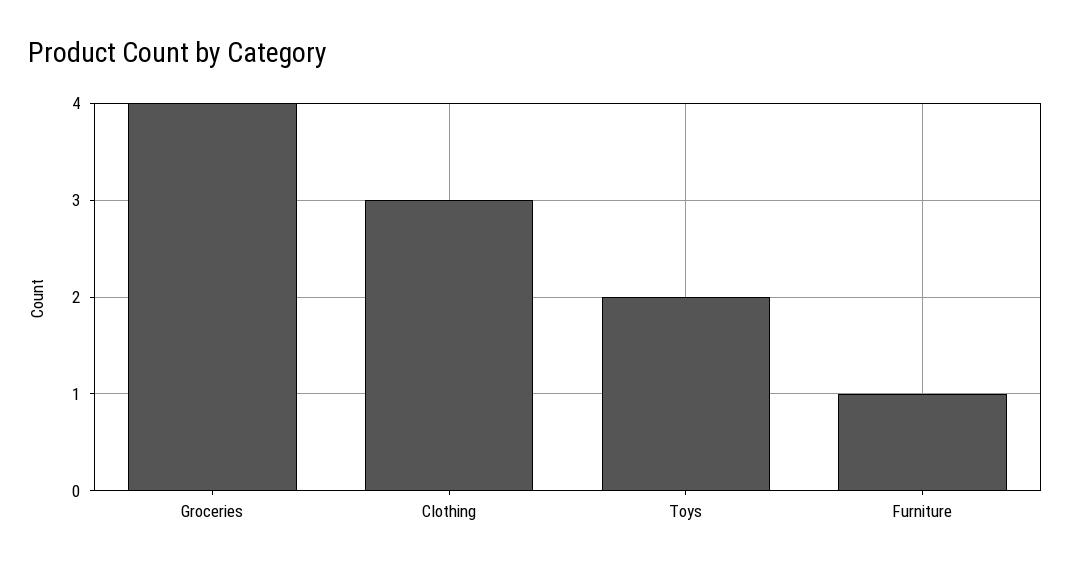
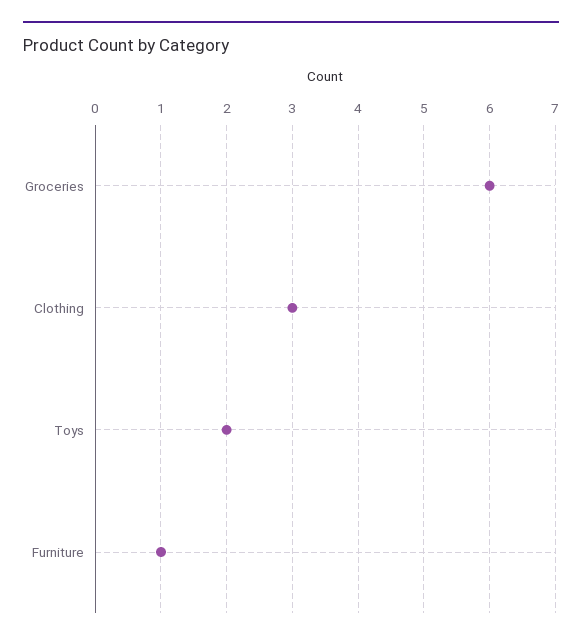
Groceries: 4 -> 6

